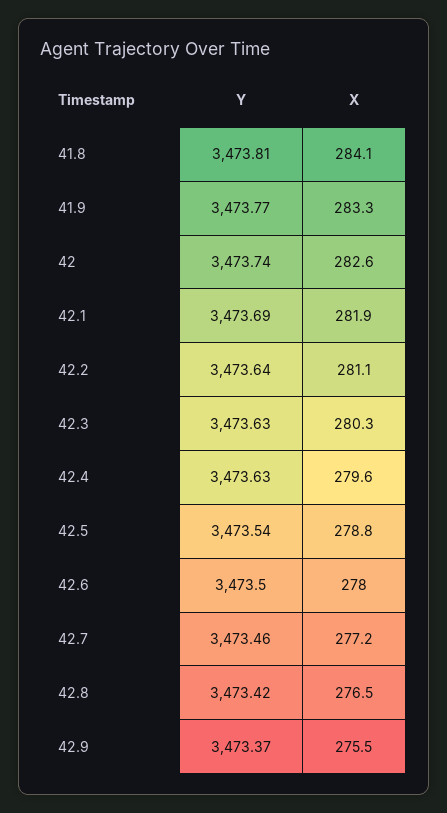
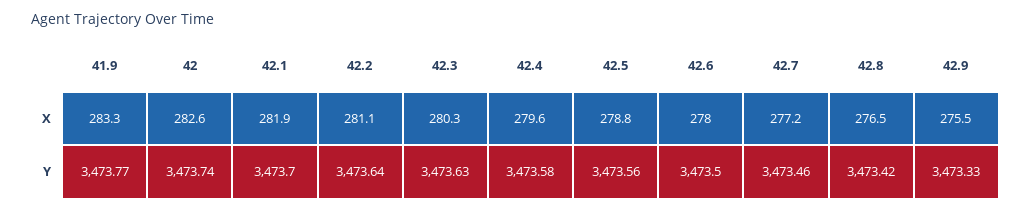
Y, 41.8: 3473.81 -> none
X, 41.8: 284.1 -> none
Y, 42.1: 3473.69 -> 3473.7
Y, 42.4: 3473.63 -> 3473.58
Y, 42.5: 3473.54 -> 3473.56
Y, 42.9: 3473.37 -> 3473.33

